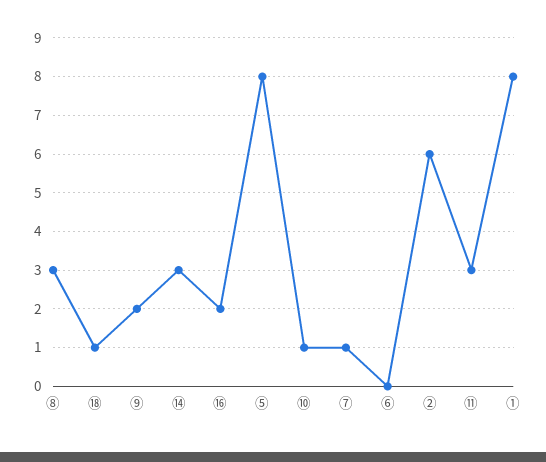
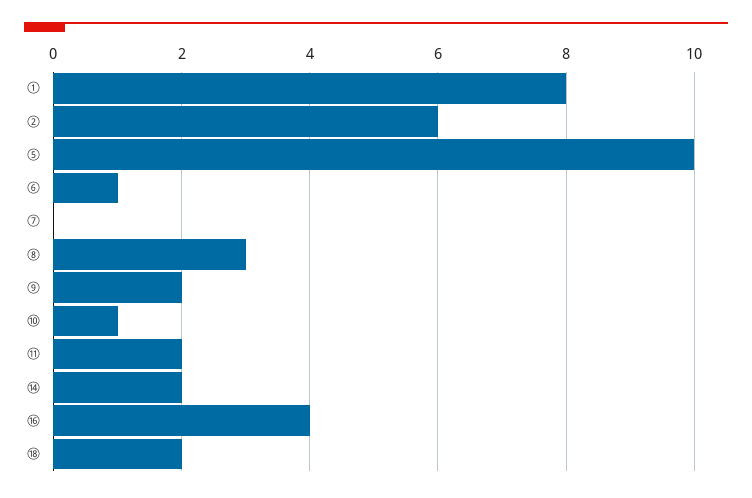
⑱: 1 -> 2
⑭: 3 -> 2
⑯: 2 -> 4
⑤: 8 -> 10
⑦: 1 -> 0
⑥: 0 -> 1
⑪: 3 -> 2

